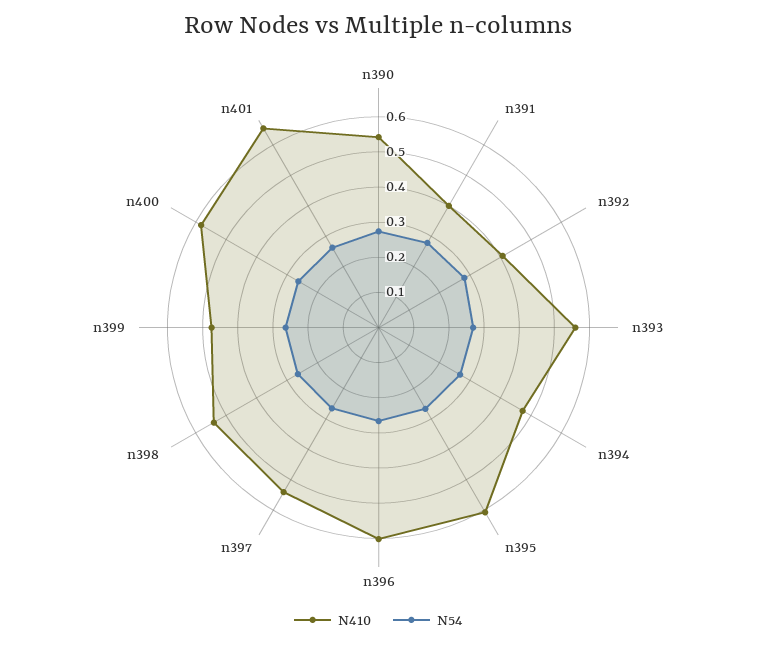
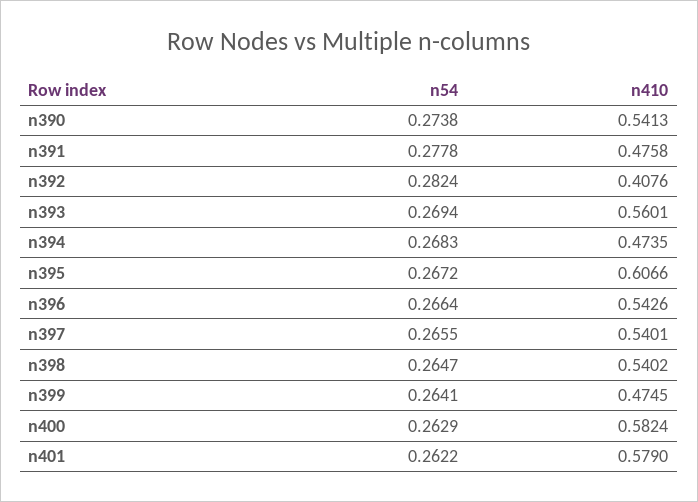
N410, n391: 0.4 -> 0.4758
N410, n396: 0.6 -> 0.5426
N410, n401: 0.65 -> 0.579

